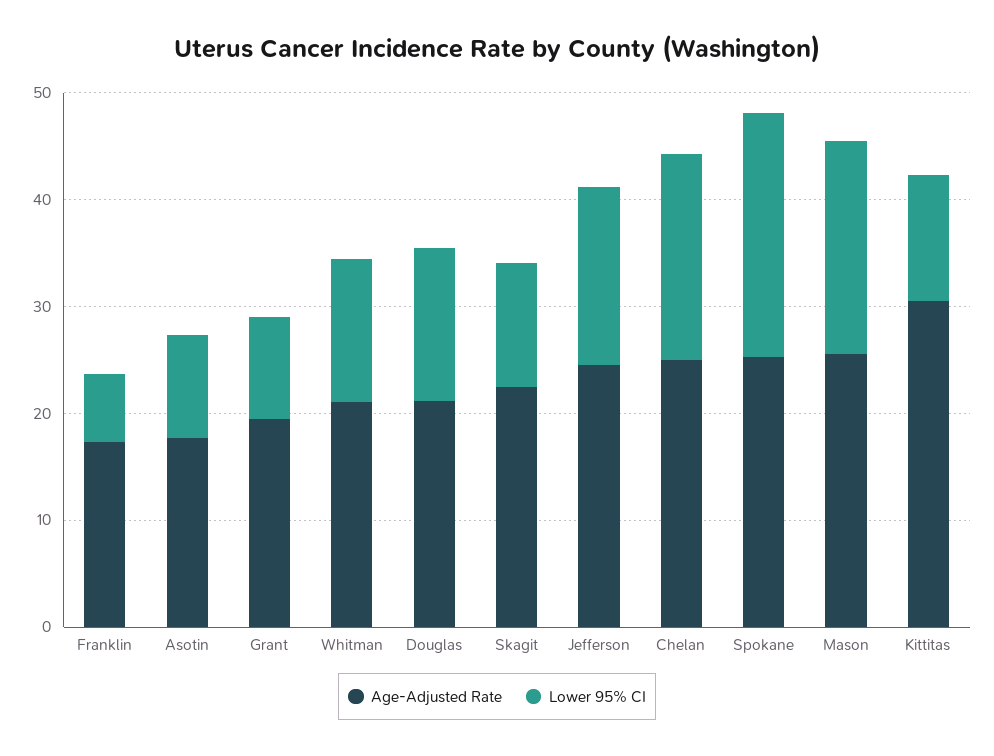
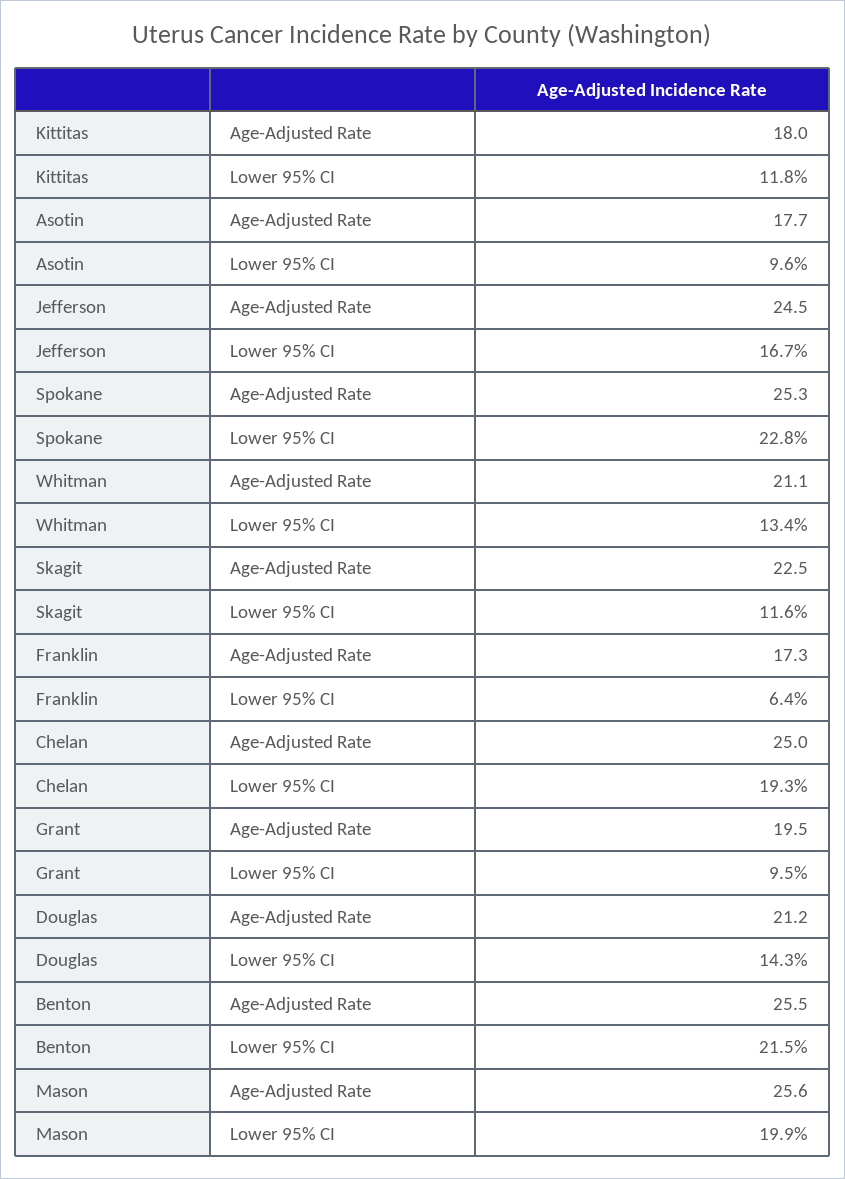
Age-Adjusted Rate, Kittitas: 30 -> 18
Age-Adjusted Rate, Benton: none -> 25.5
Lower 95% CI, Benton: none -> 21.5

